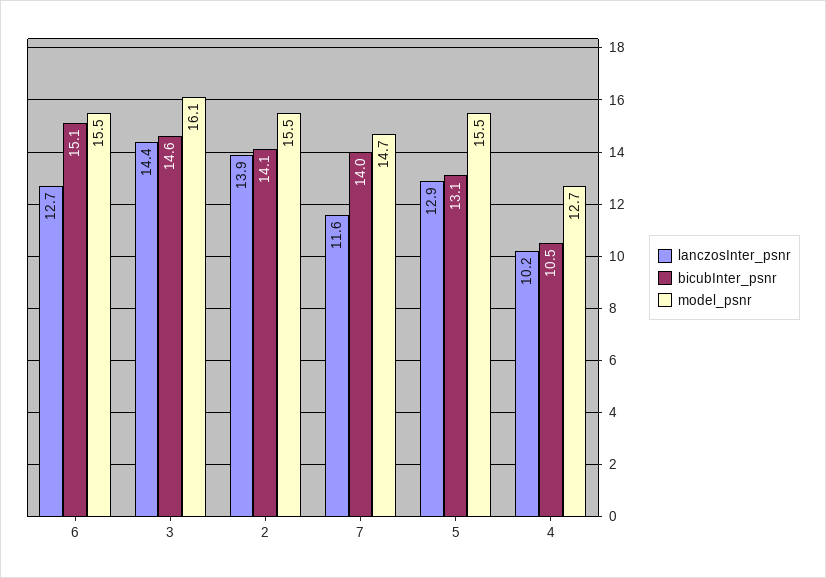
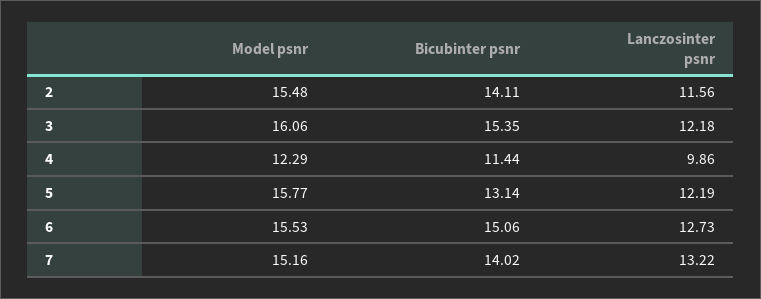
lanczosInter_psnr, 3: 14.4 -> 12.18
bicubInter_psnr, 3: 14.6 -> 15.35
lanczosInter_psnr, 2: 13.9 -> 11.56
lanczosInter_psnr, 7: 11.6 -> 13.22
model_psnr, 7: 14.7 -> 15.16
lanczosInter_psnr, 5: 12.9 -> 12.19
model_psnr, 5: 15.5 -> 15.77
lanczosInter_psnr, 4: 10.2 -> 9.86
bicubInter_psnr, 4: 10.5 -> 11.44
model_psnr, 4: 12.7 -> 12.29

